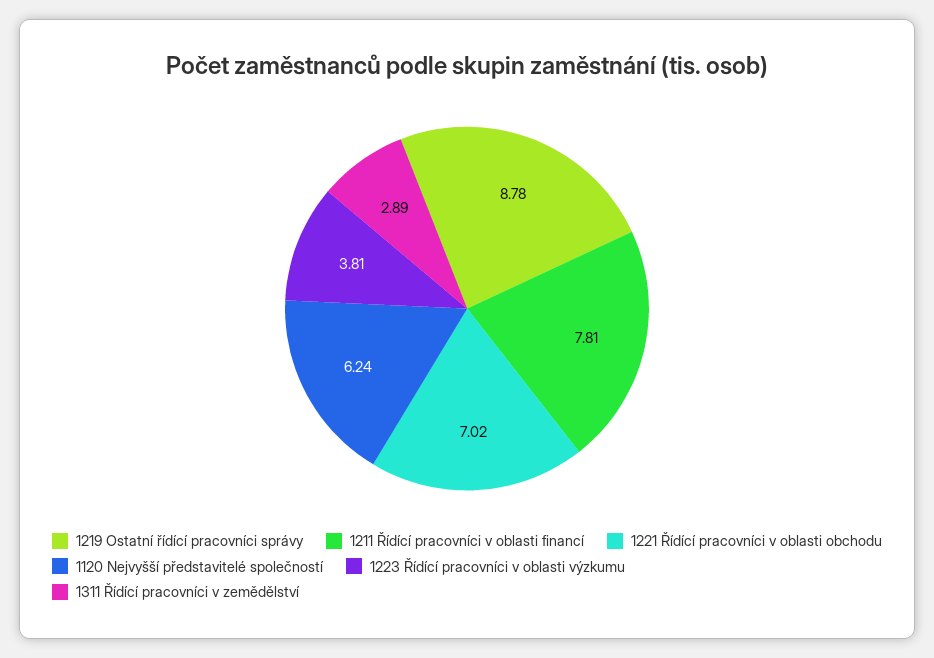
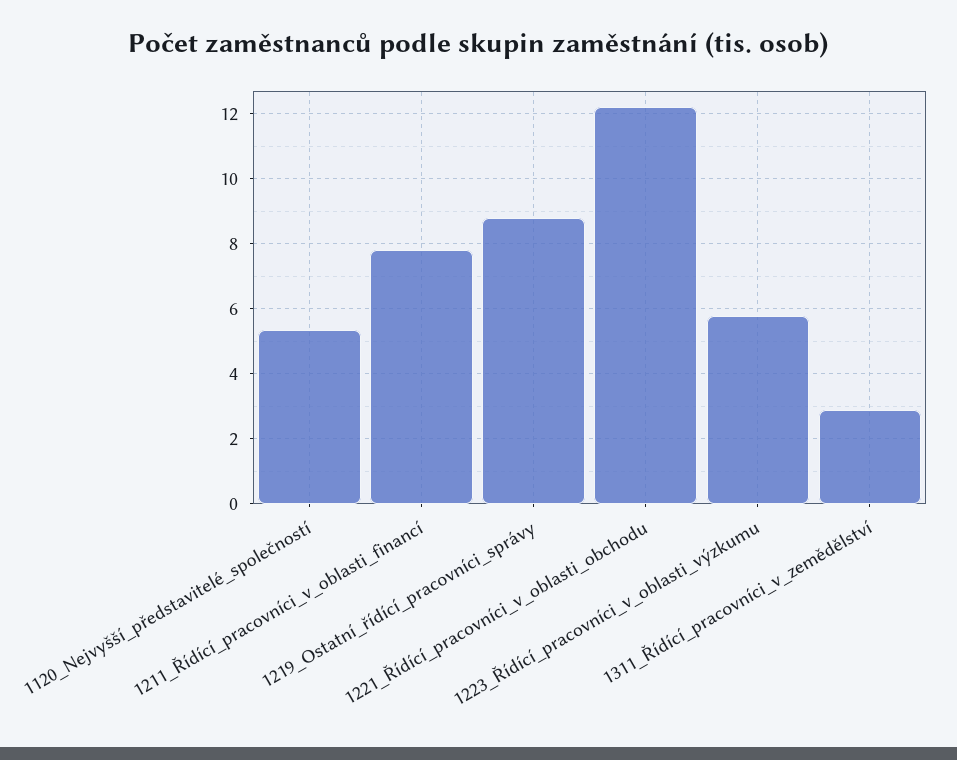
1221 Řídící pracovníci v oblasti obchodu: 7.02 -> 12.2
1120 Nejvyšší představitelé společností: 6.24 -> 5.4
1223 Řídící pracovníci v oblasti výzkumu: 3.81 -> 5.8

